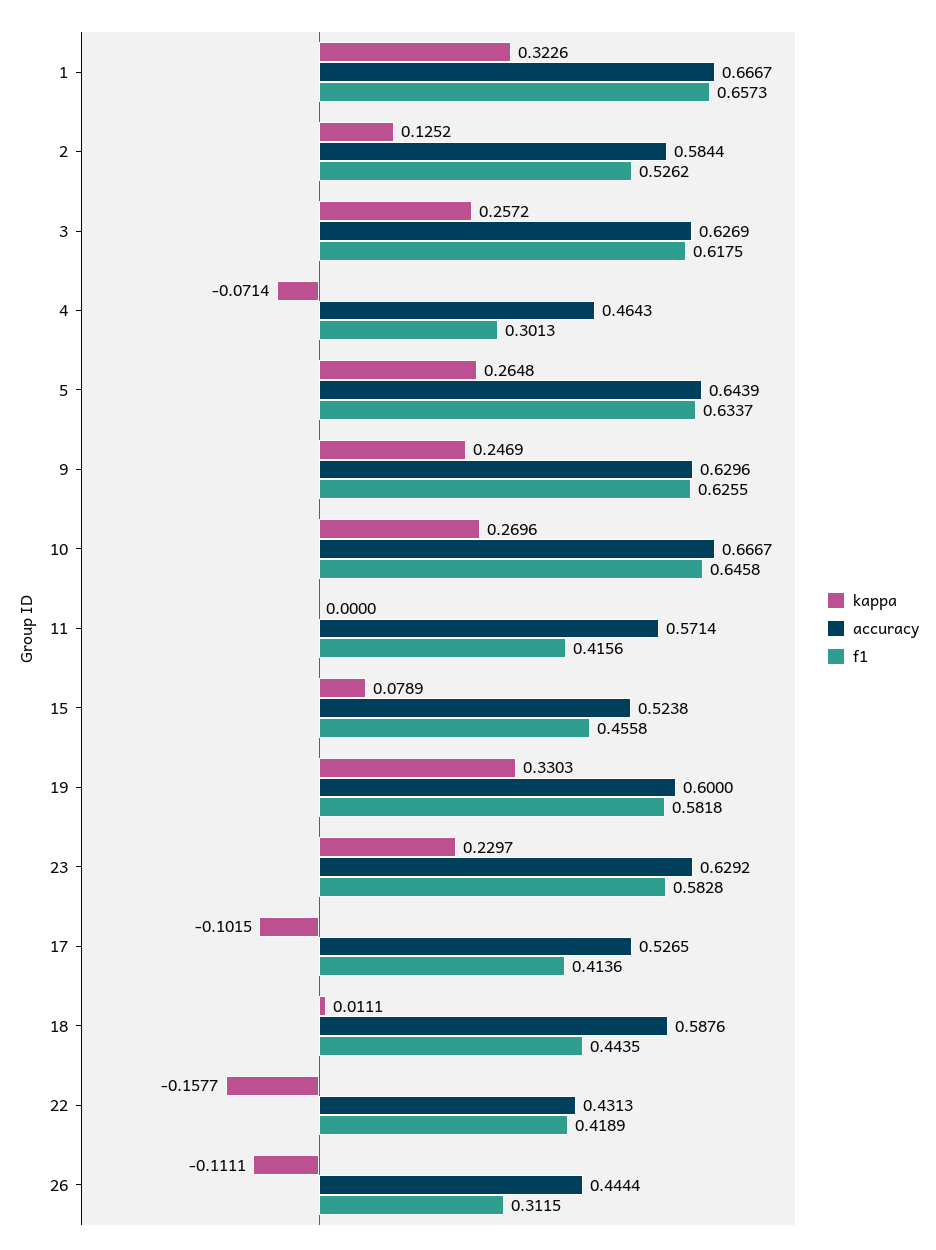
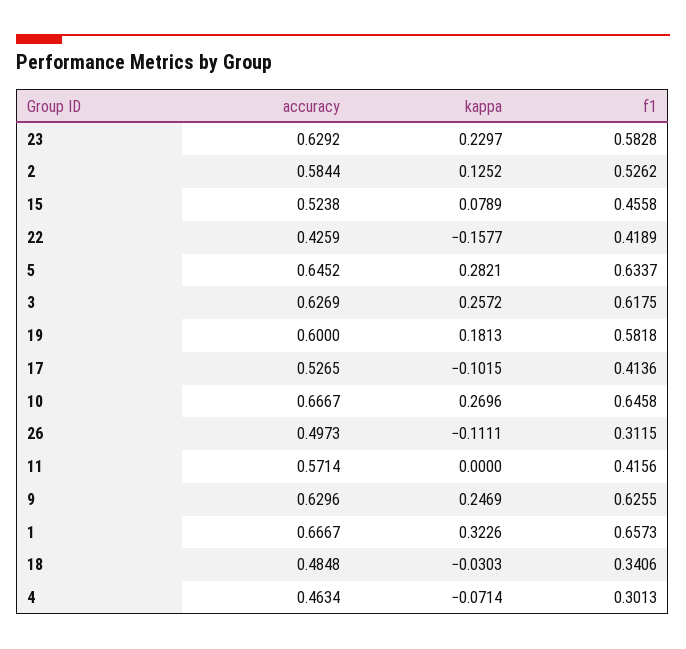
accuracy, 4: 0.4643 -> 0.4634
kappa, 5: 0.2648 -> 0.2821
accuracy, 5: 0.6439 -> 0.6452
kappa, 19: 0.3303 -> 0.1813
kappa, 18: 0.0111 -> -0.0303
accuracy, 18: 0.5876 -> 0.4848
f1, 18: 0.4435 -> 0.3406
accuracy, 22: 0.4313 -> 0.4259
accuracy, 26: 0.4444 -> 0.4973

